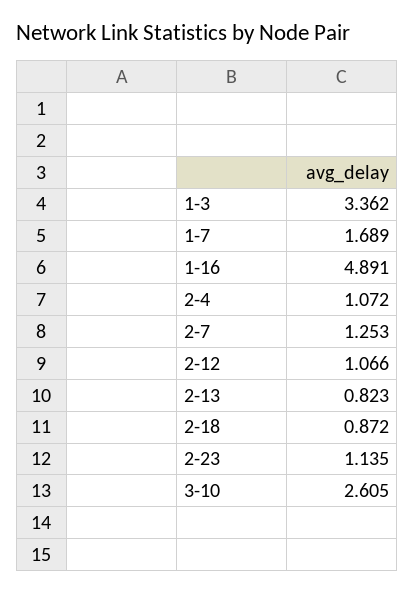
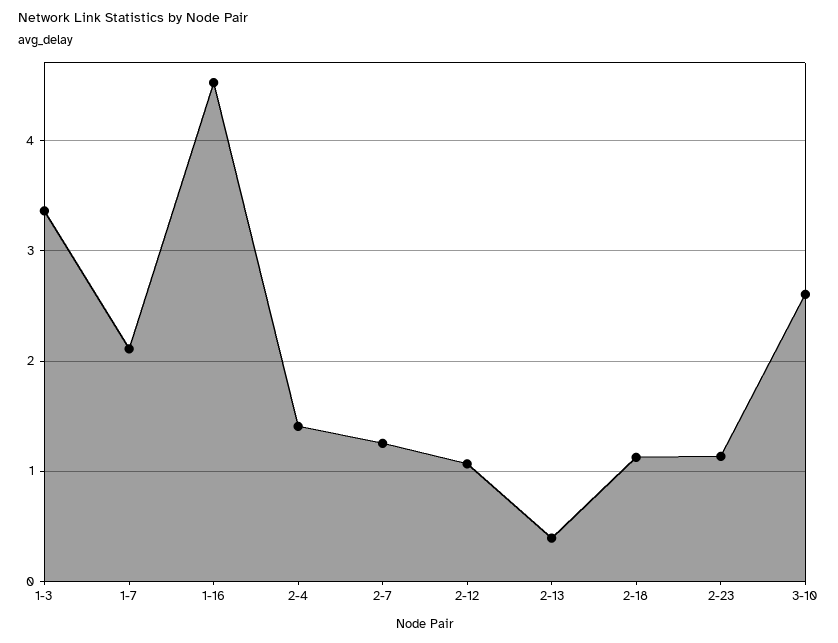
1-7: 1.689 -> 2.1
1-16: 4.891 -> 4.5
2-4: 1.072 -> 1.4
2-13: 0.823 -> 0.4
2-18: 0.872 -> 1.1

